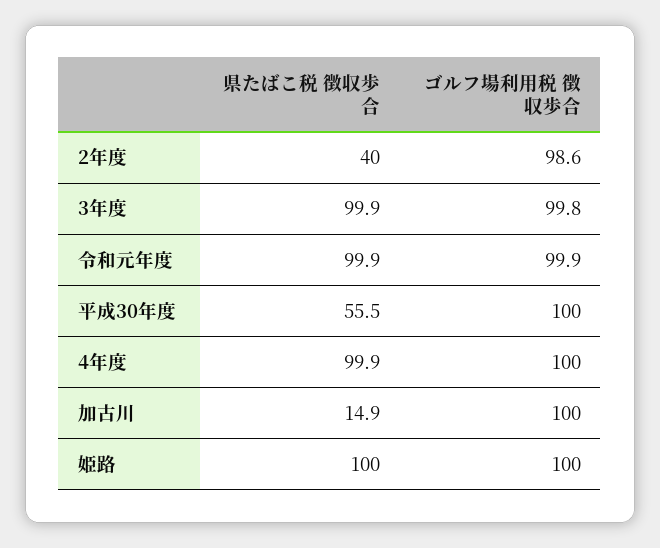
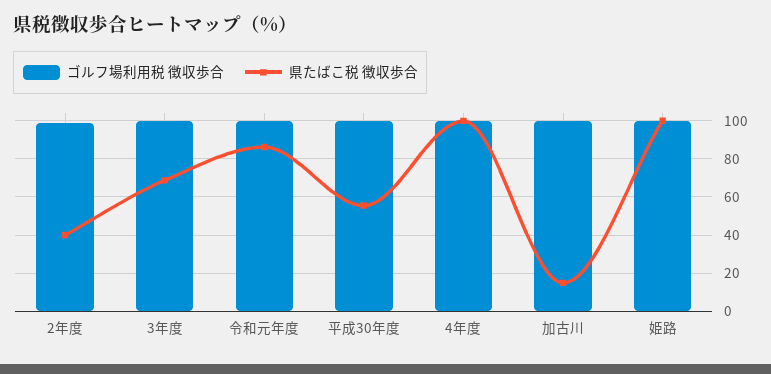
県たばこ税 徴収歩合, 3年度: 99.9 -> 70
県たばこ税 徴収歩合, 令和元年度: 99.9 -> 85

